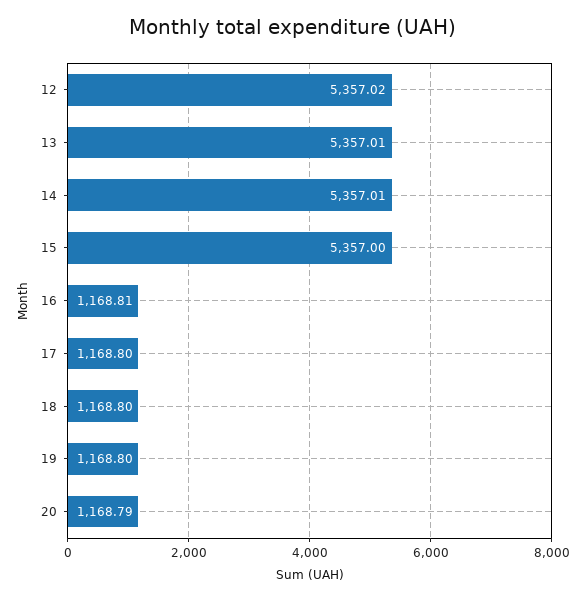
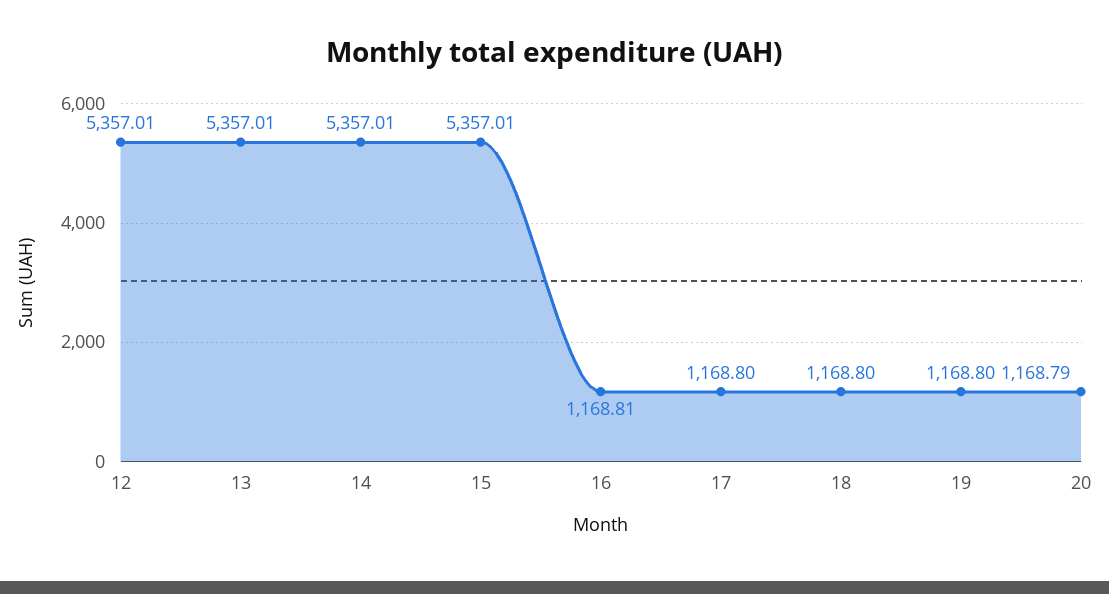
12: 5357.02 -> 5357.01
15: 5357 -> 5357.01

